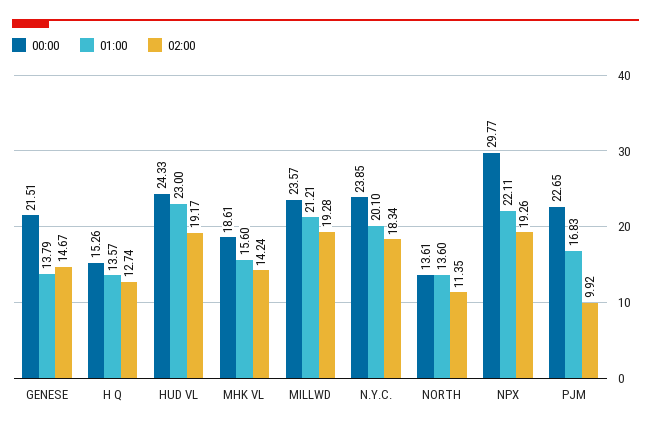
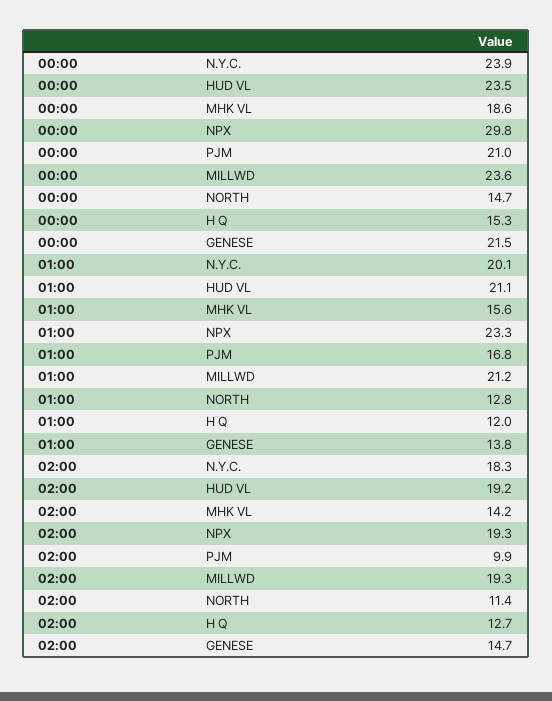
01:00, H Q: 13.57 -> 12
00:00, HUD VL: 24.33 -> 23.5
01:00, HUD VL: 23 -> 21.1
00:00, NORTH: 13.61 -> 14.7
01:00, NORTH: 13.6 -> 12.8
01:00, NPX: 22.11 -> 23.3
00:00, PJM: 22.65 -> 21

